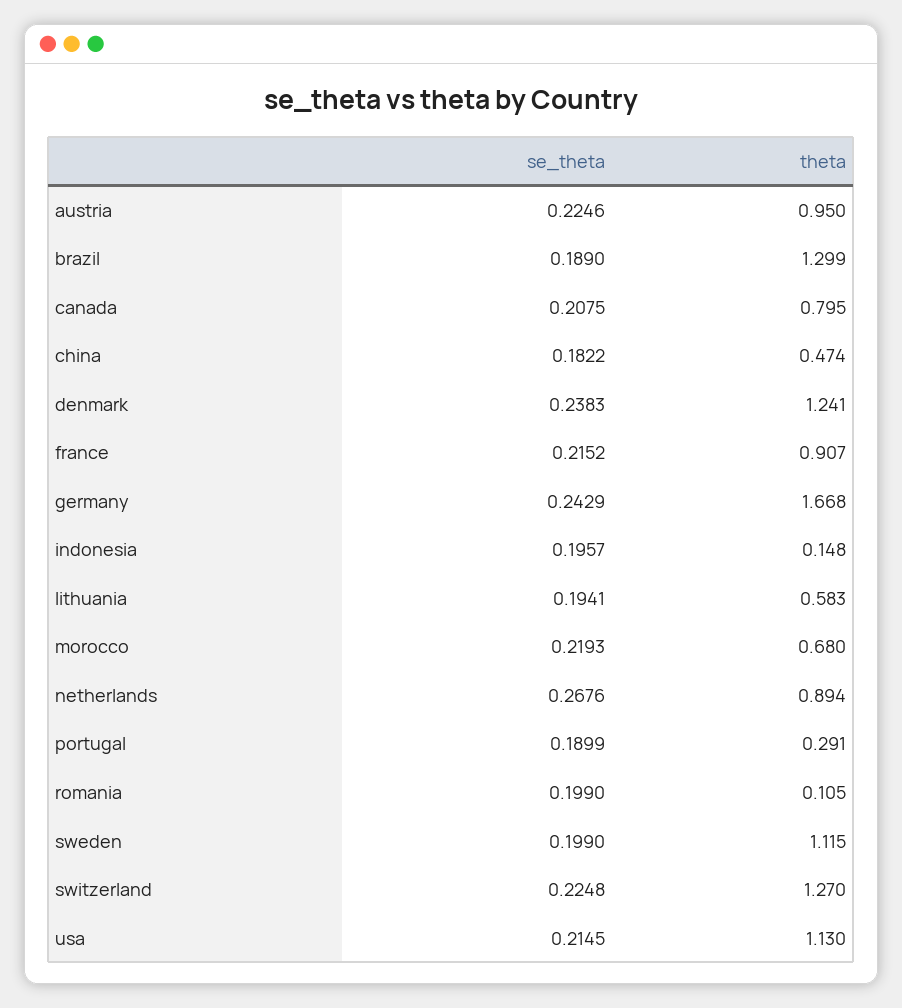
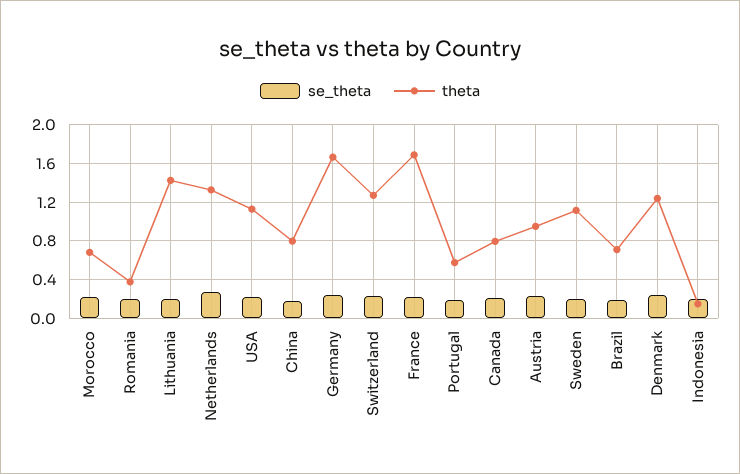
theta, brazil: 1.299 -> 0.7
theta, china: 0.474 -> 0.8
theta, france: 0.907 -> 1.7
theta, lithuania: 0.583 -> 1.4
theta, netherlands: 0.894 -> 1.3
theta, portugal: 0.291 -> 0.6
theta, romania: 0.105 -> 0.4

